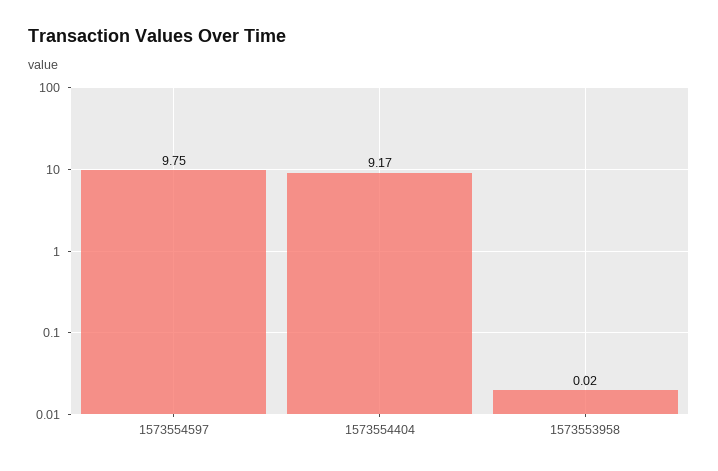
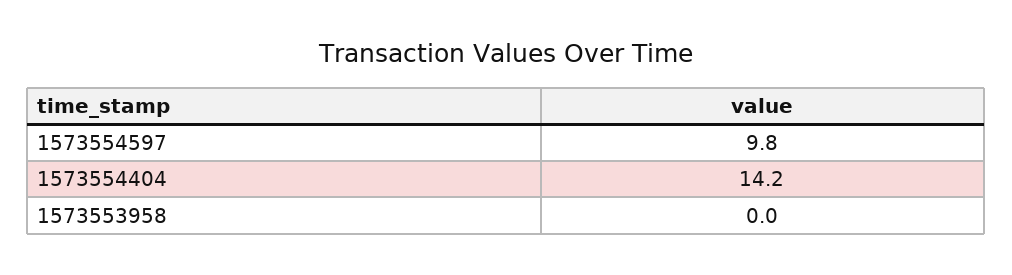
1573554404: 9.17 -> 14.2

